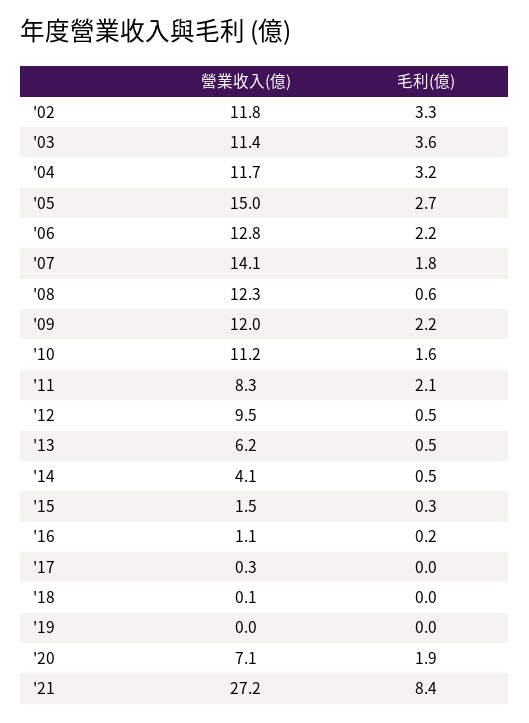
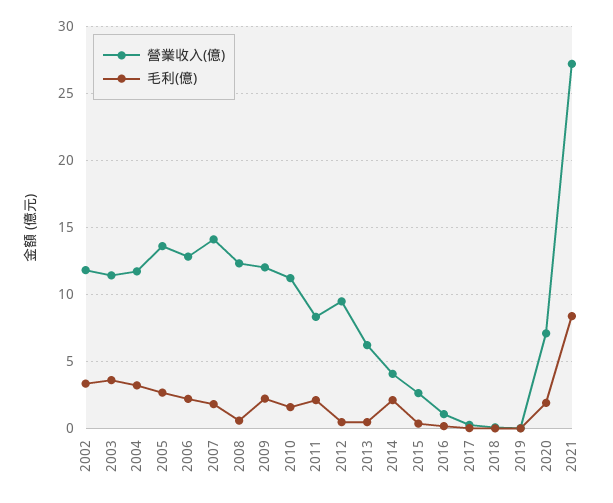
營業收入(億), '05: 15 -> 13.5
毛利(億), '14: 0.5 -> 2
營業收入(億), '15: 1.5 -> 2.5

